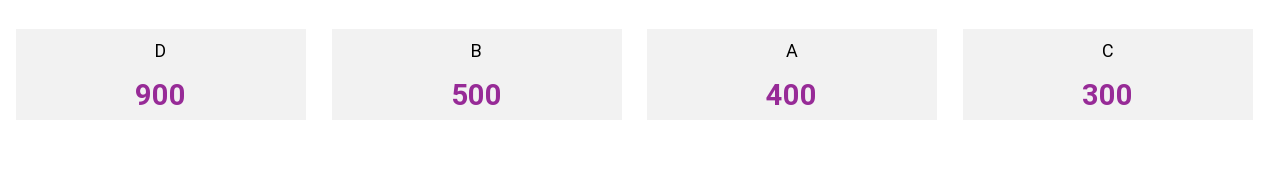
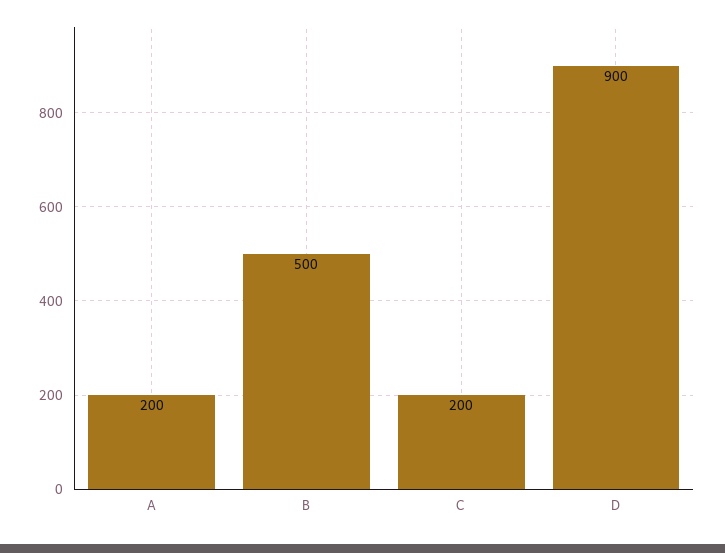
A: 400 -> 200
C: 300 -> 200

